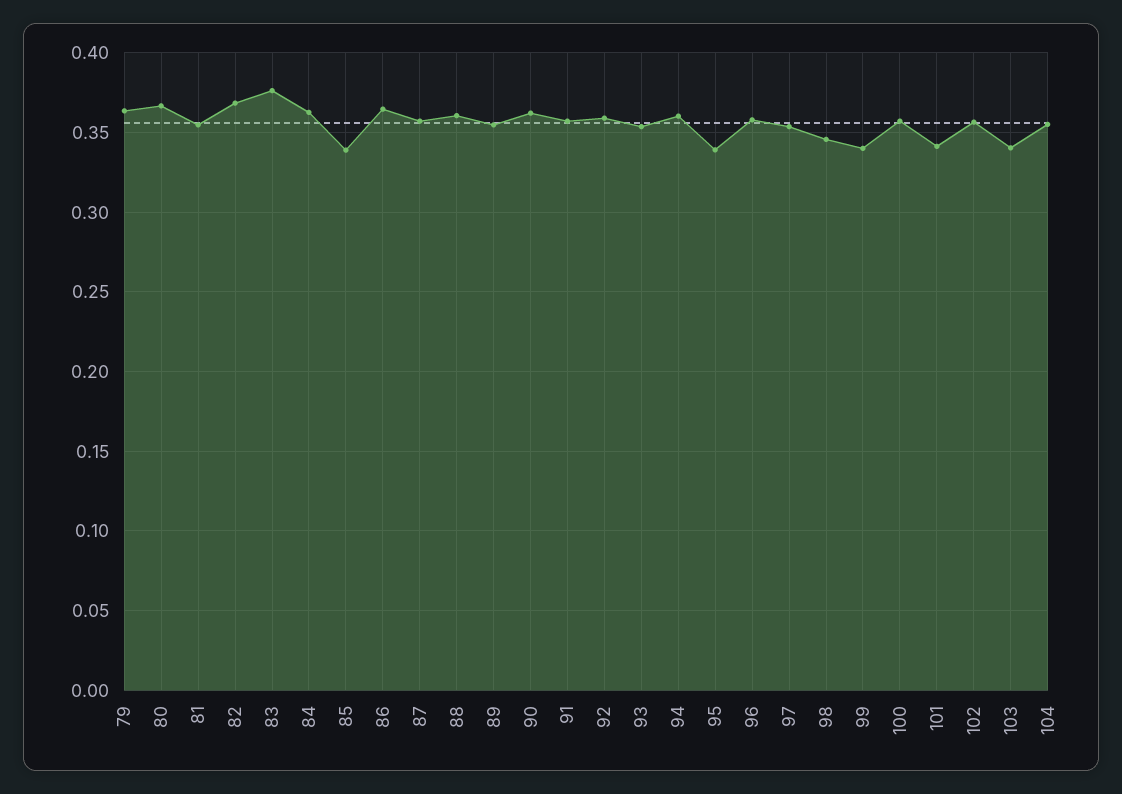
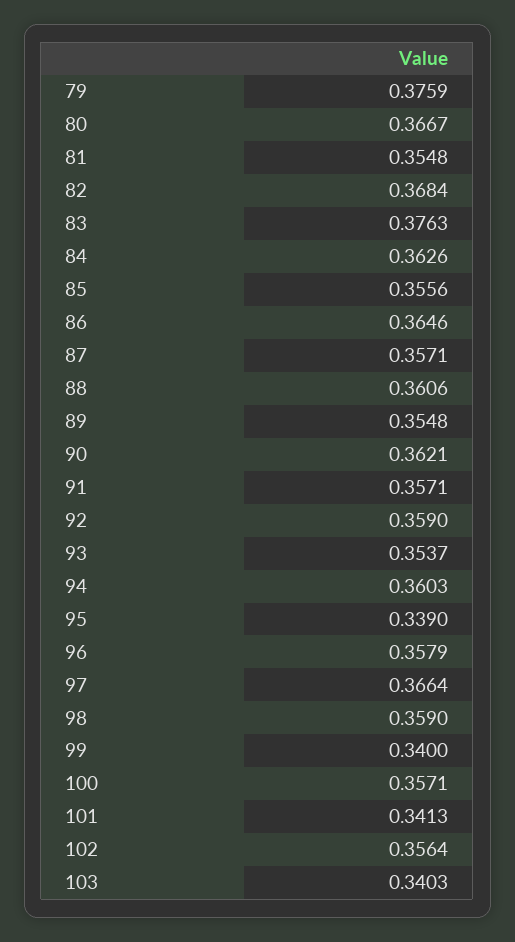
79: 0.365 -> 0.3759
85: 0.34 -> 0.3556
97: 0.355 -> 0.3664
98: 0.345 -> 0.359
104: 0.355 -> none

